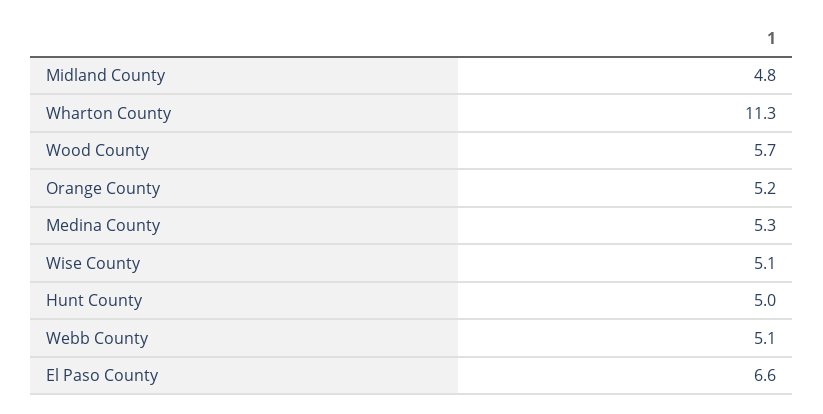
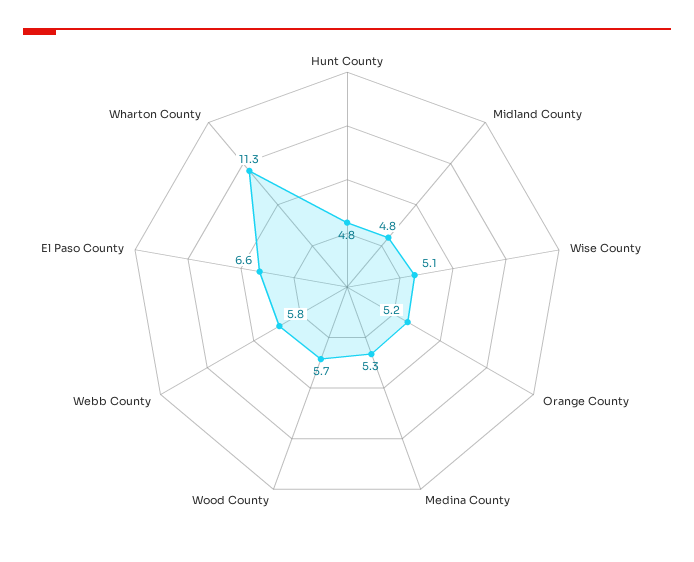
Hunt County: 5 -> 4.8
Webb County: 5.1 -> 5.8

